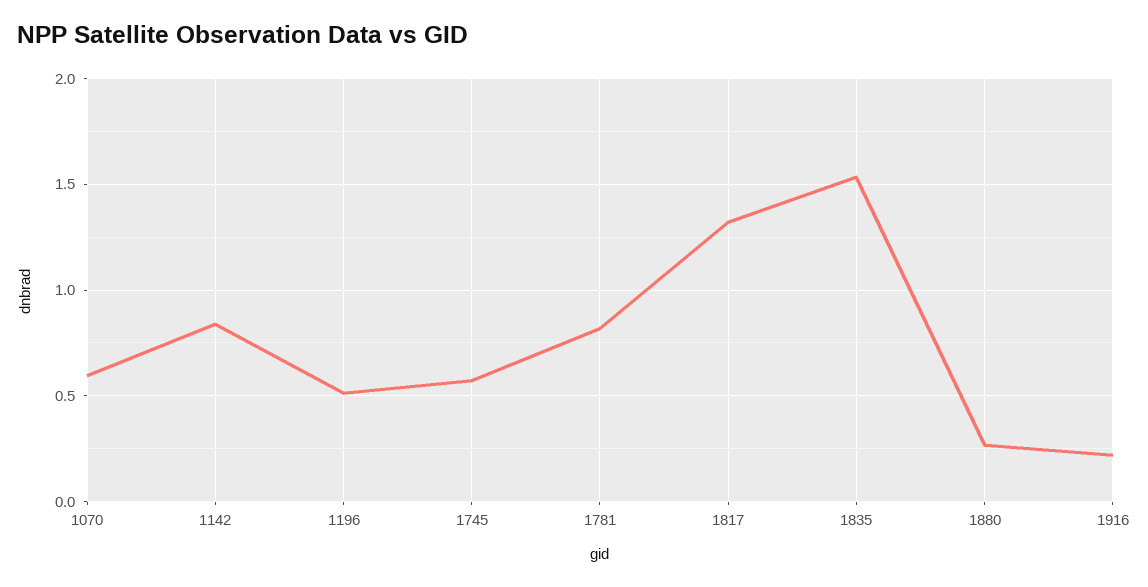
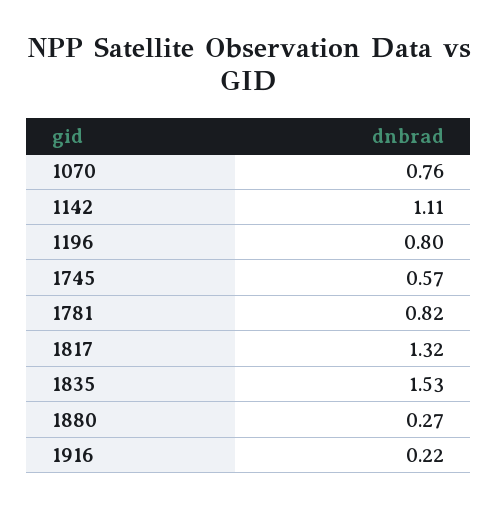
1070: 0.6 -> 0.76
1142: 0.85 -> 1.11
1196: 0.5 -> 0.8

